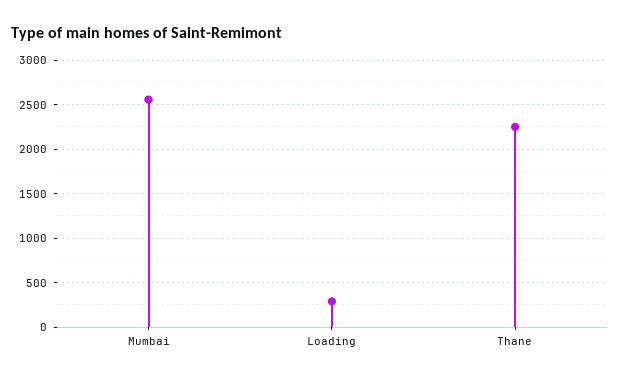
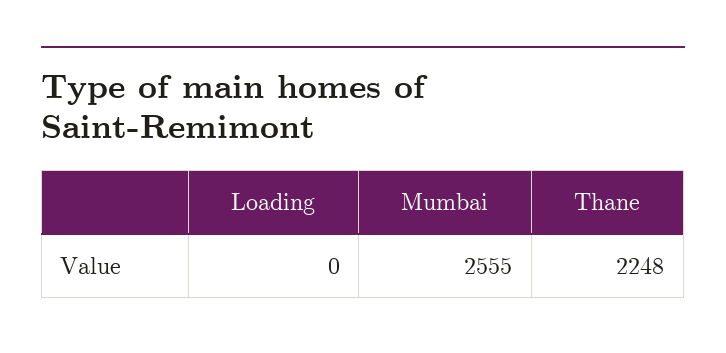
Loading: 300 -> 0

